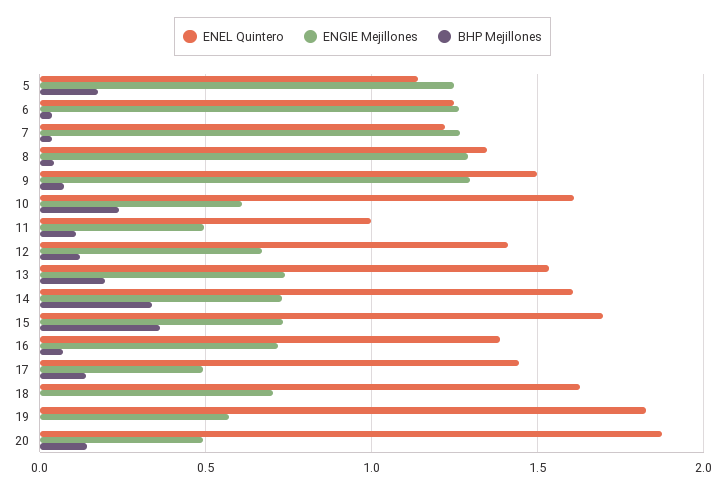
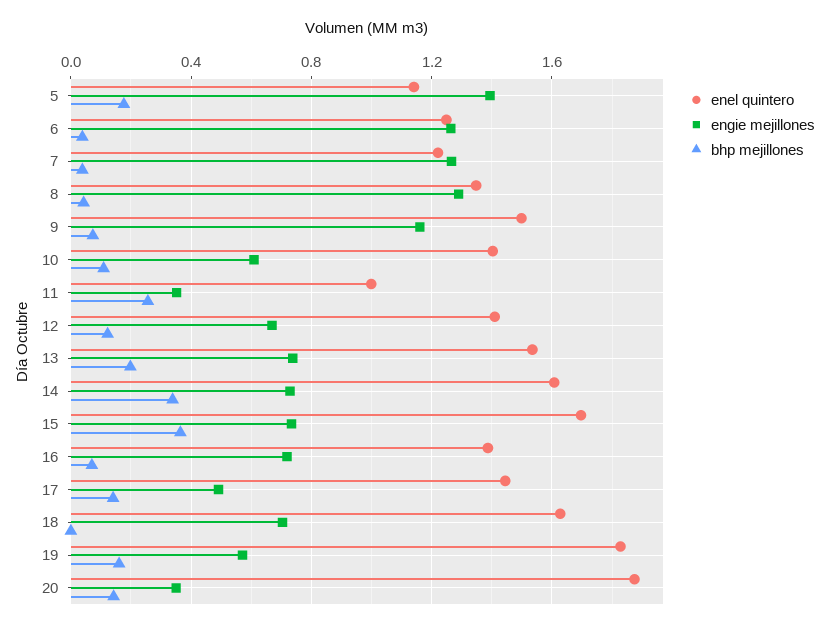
ENGIE Mejillones, 5: 1.25 -> 1.4
ENGIE Mejillones, 9: 1.3 -> 1.15
ENEL Quintero, 10: 1.6 -> 1.4
BHP Mejillones, 10: 0.25 -> 0.1
ENGIE Mejillones, 11: 0.5 -> 0.35
BHP Mejillones, 11: 0.1 -> 0.25
BHP Mejillones, 19: 0 -> 0.15
ENGIE Mejillones, 20: 0.5 -> 0.35

